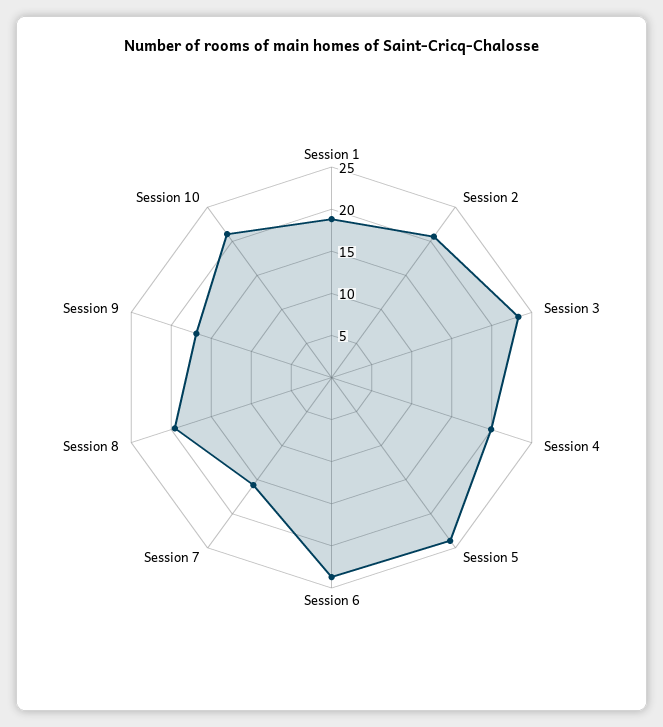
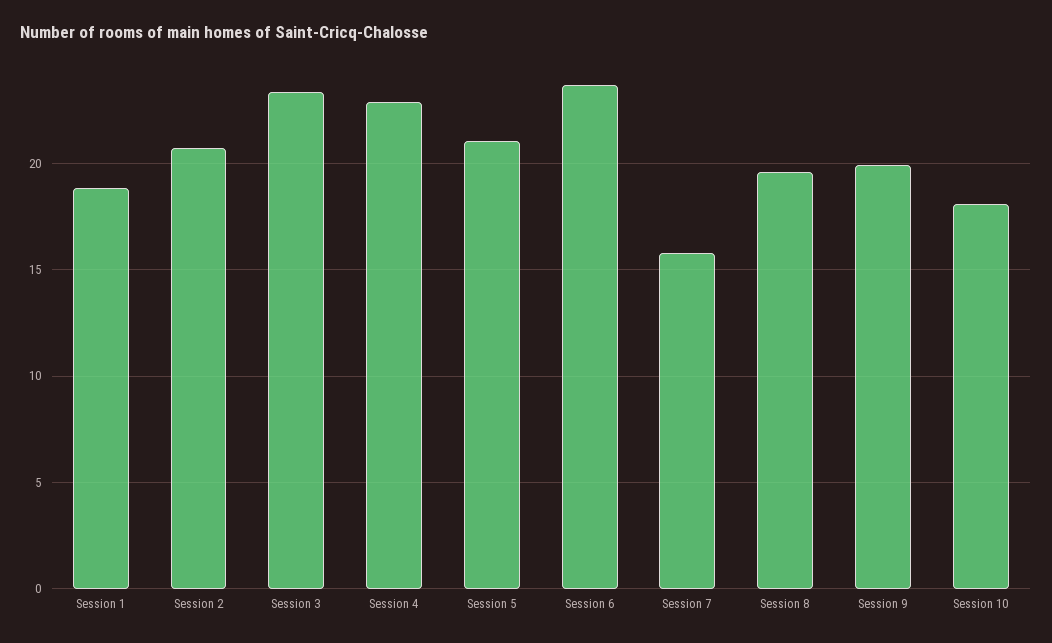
Session 4: 20 -> 23
Session 5: 24 -> 21
Session 9: 17 -> 20
Session 10: 21 -> 18

